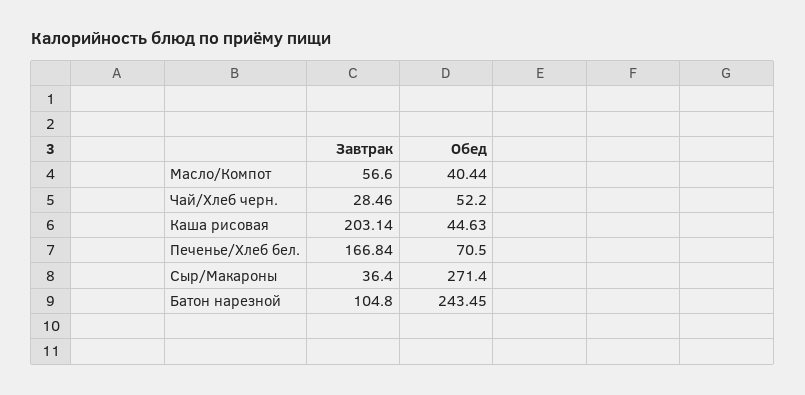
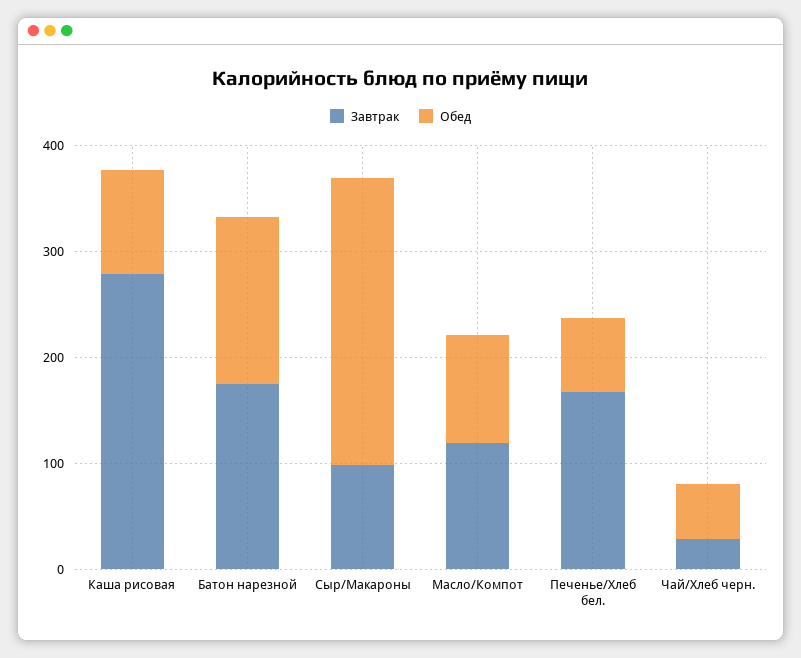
Завтрак, Масло/Компот: 56.6 -> 120
Обед, Масло/Компот: 40.44 -> 100
Завтрак, Каша рисовая: 203.14 -> 280
Обед, Каша рисовая: 44.63 -> 100
Завтрак, Сыр/Макароны: 36.4 -> 100
Завтрак, Батон нарезной: 104.8 -> 180
Обед, Батон нарезной: 243.45 -> 160

